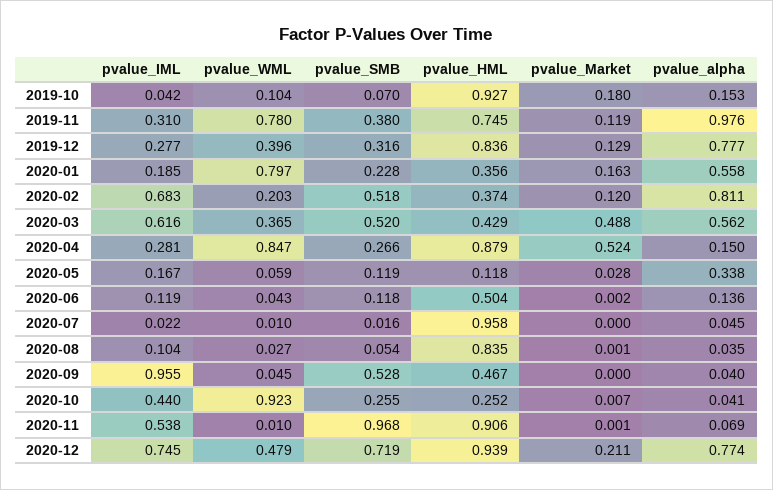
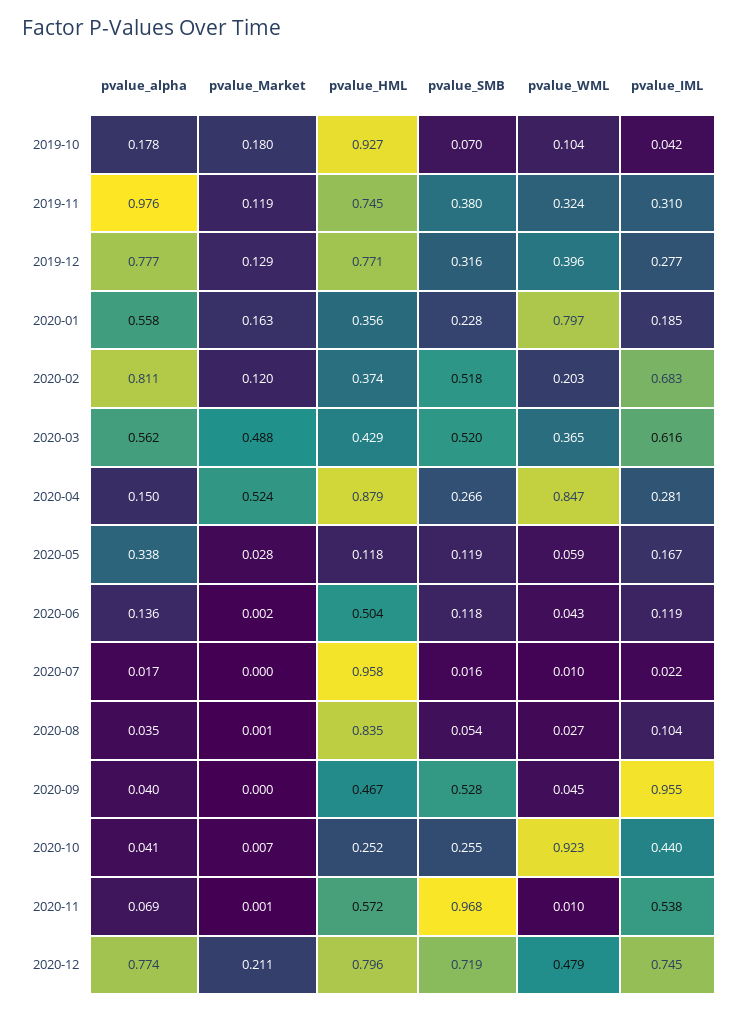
pvalue_alpha, 2019-10: 0.153 -> 0.178
pvalue_WML, 2019-11: 0.78 -> 0.324
pvalue_HML, 2019-12: 0.836 -> 0.771
pvalue_alpha, 2020-07: 0.045 -> 0.017
pvalue_HML, 2020-11: 0.906 -> 0.572
pvalue_HML, 2020-12: 0.939 -> 0.796

